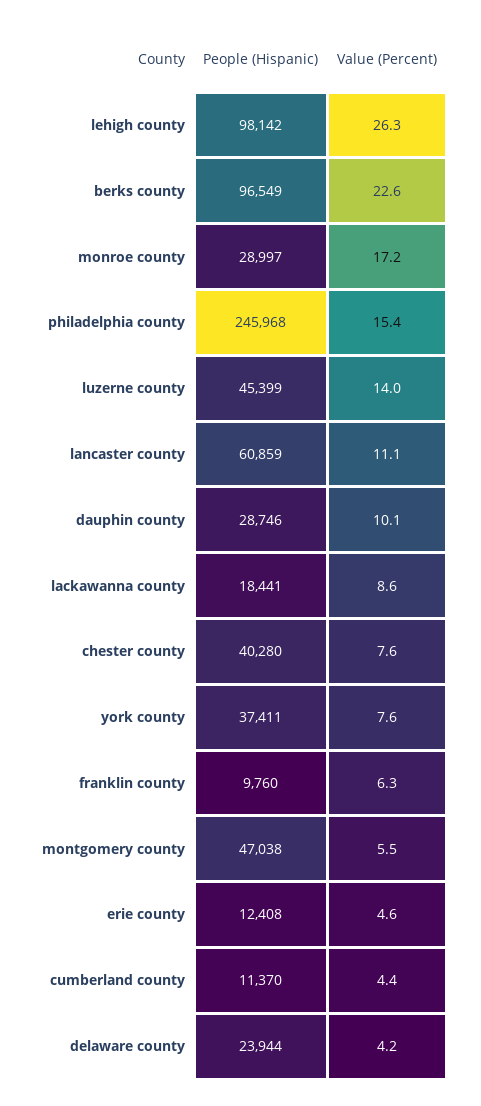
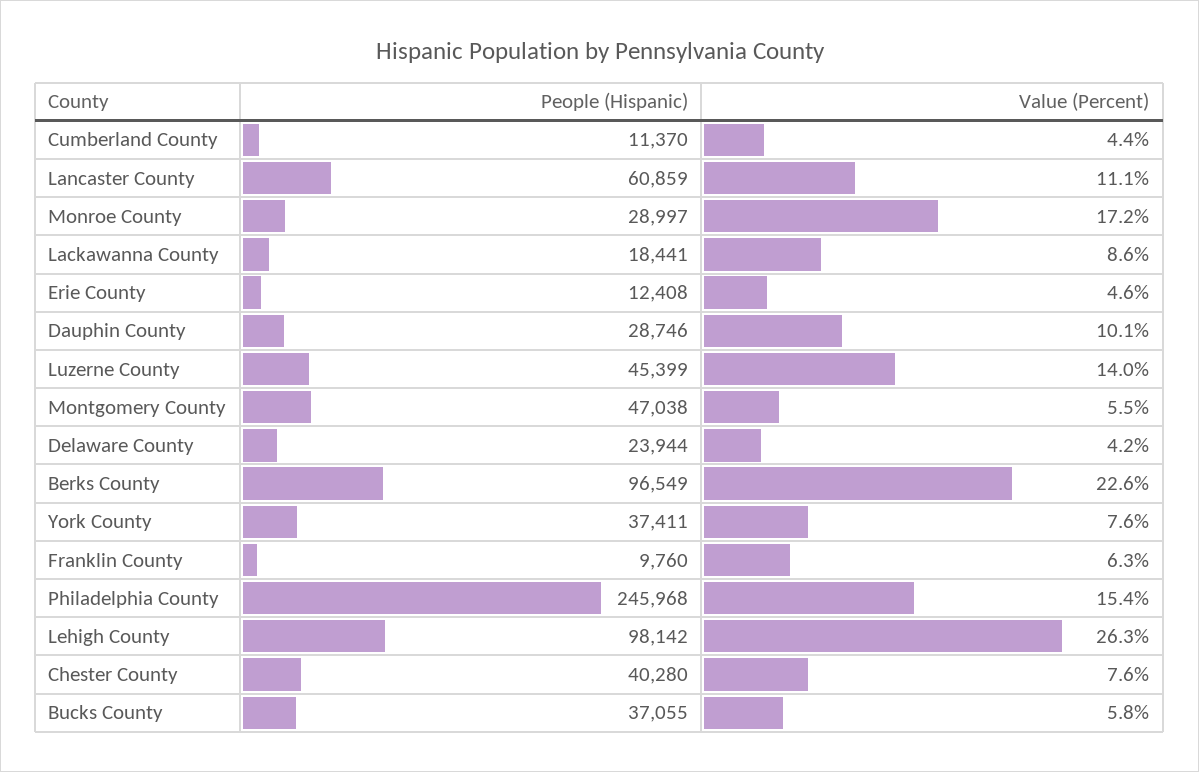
People (Hispanic), Bucks County: none -> 37055
Value (Percent), Bucks County: none -> 5.8

